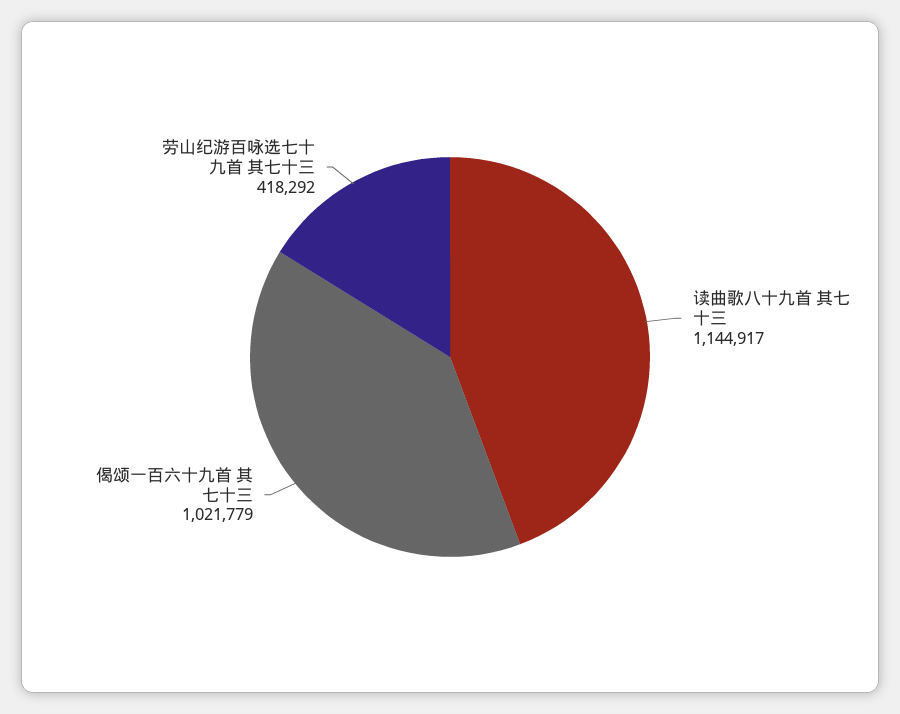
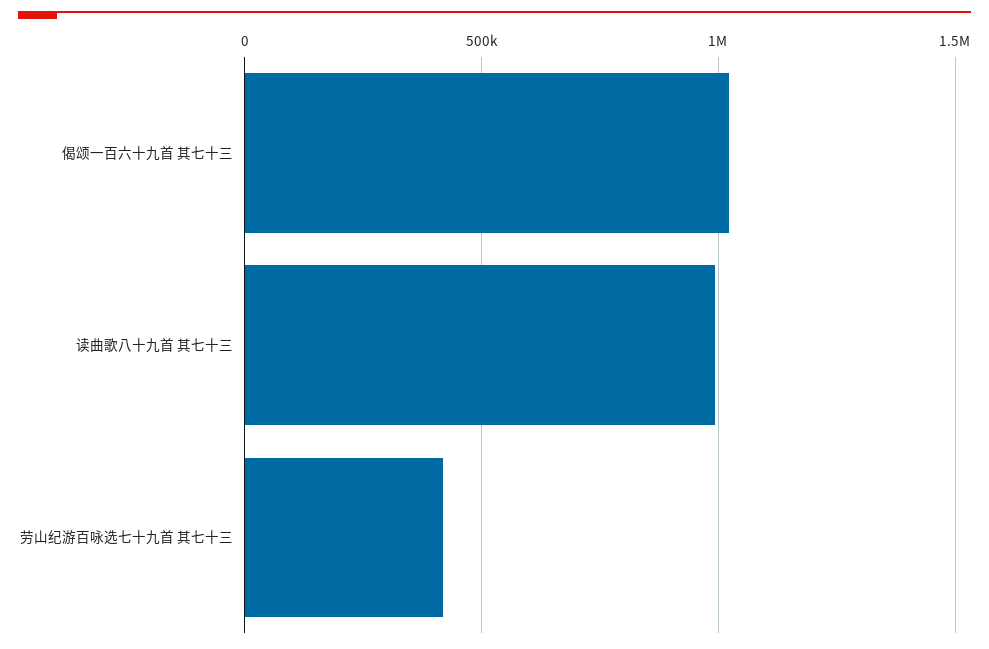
读曲歌八十九首 其七十三: 1144917 -> 1000000

